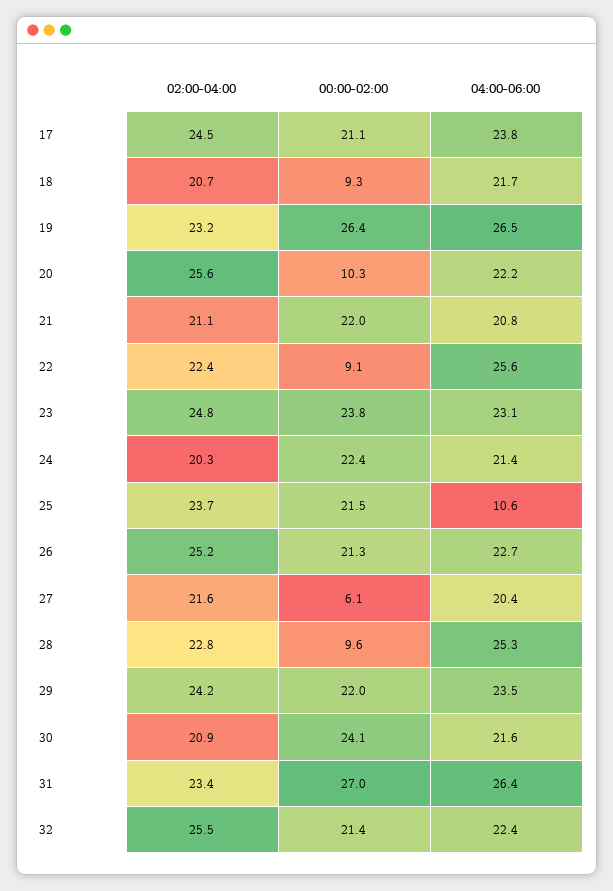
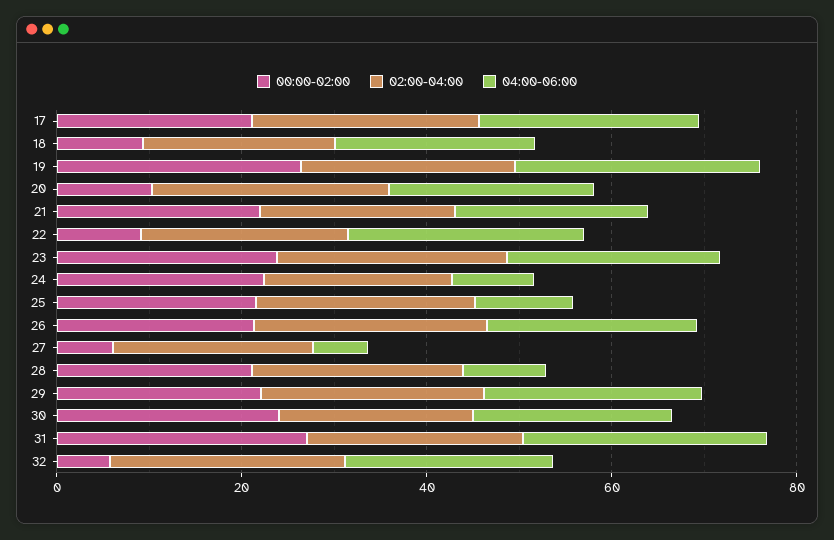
04:00-06:00, 24: 21.4 -> 10
04:00-06:00, 27: 20.4 -> 5
00:00-02:00, 28: 9.6 -> 20
04:00-06:00, 28: 25.3 -> 10
00:00-02:00, 32: 21.4 -> 5

